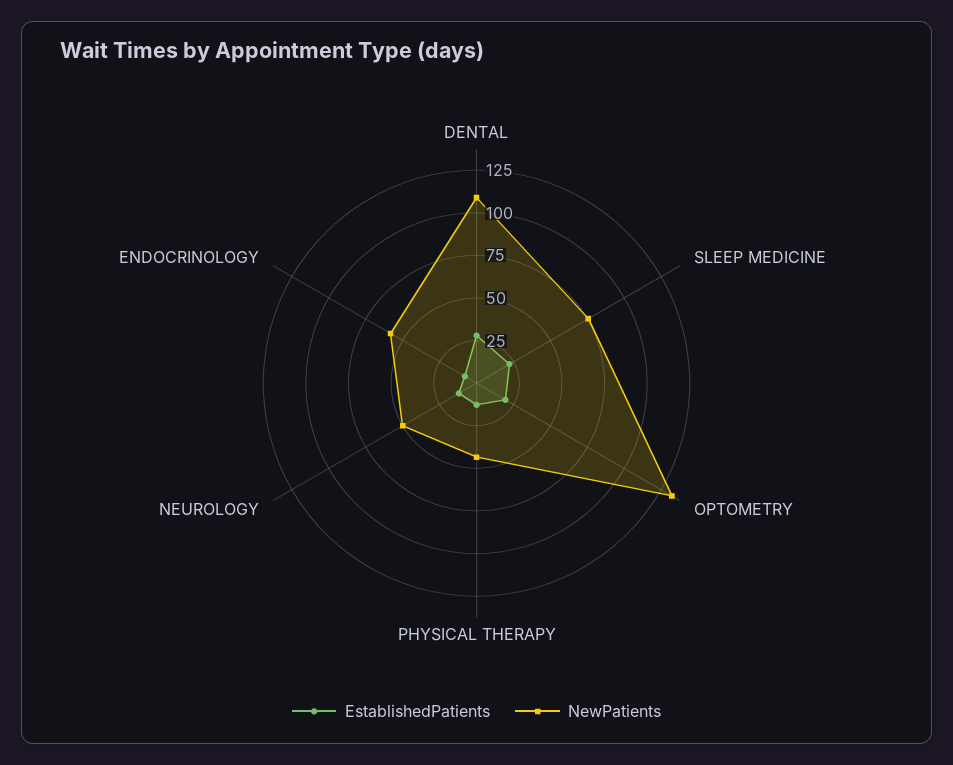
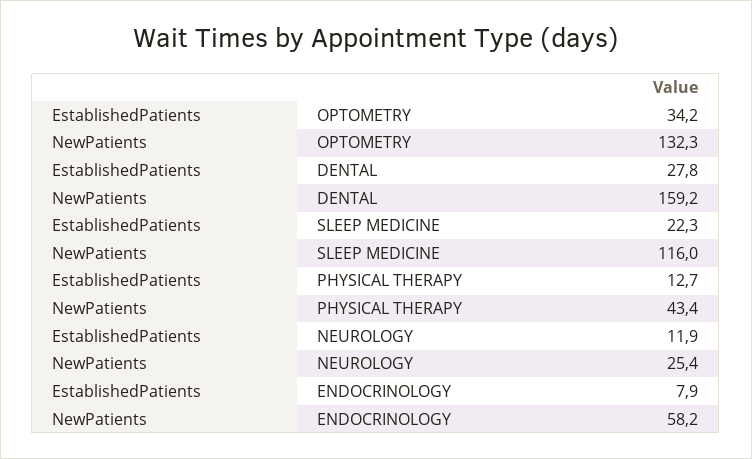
NewPatients, DENTAL: 110 -> 159.2
NewPatients, SLEEP MEDICINE: 75 -> 116
EstablishedPatients, OPTOMETRY: 20 -> 34.2
NewPatients, NEUROLOGY: 50 -> 25.4

